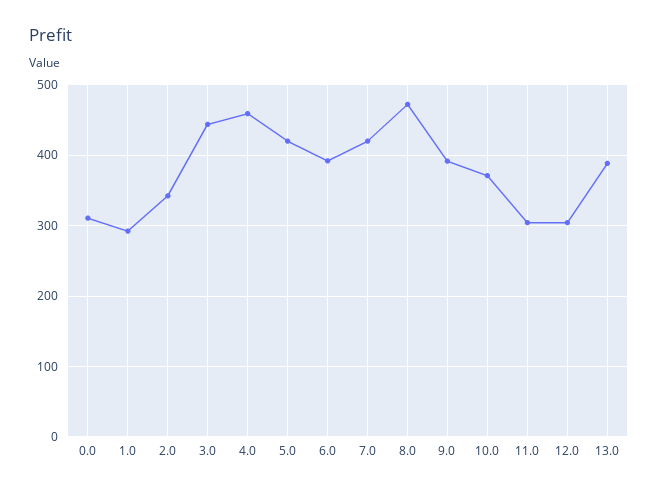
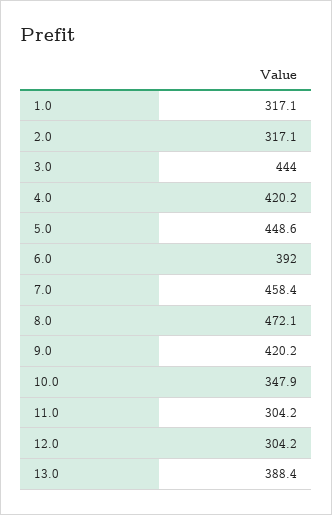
0.0: 310 -> none
1.0: 290 -> 317.1
2.0: 340 -> 317.1
4.0: 460 -> 420.2
5.0: 420 -> 448.6
7.0: 420 -> 458.4
9.0: 390 -> 420.2
10.0: 370 -> 347.9

